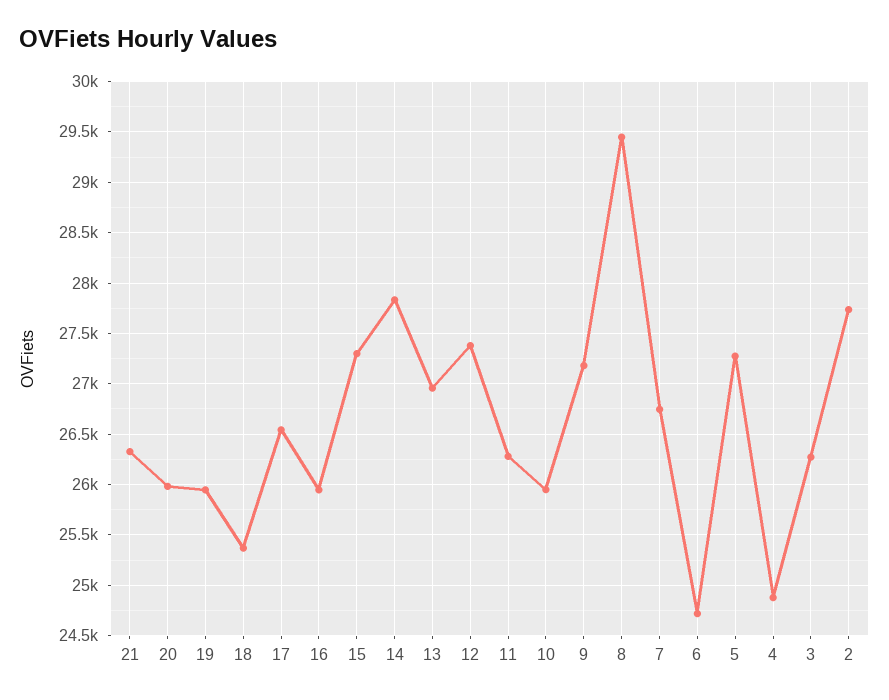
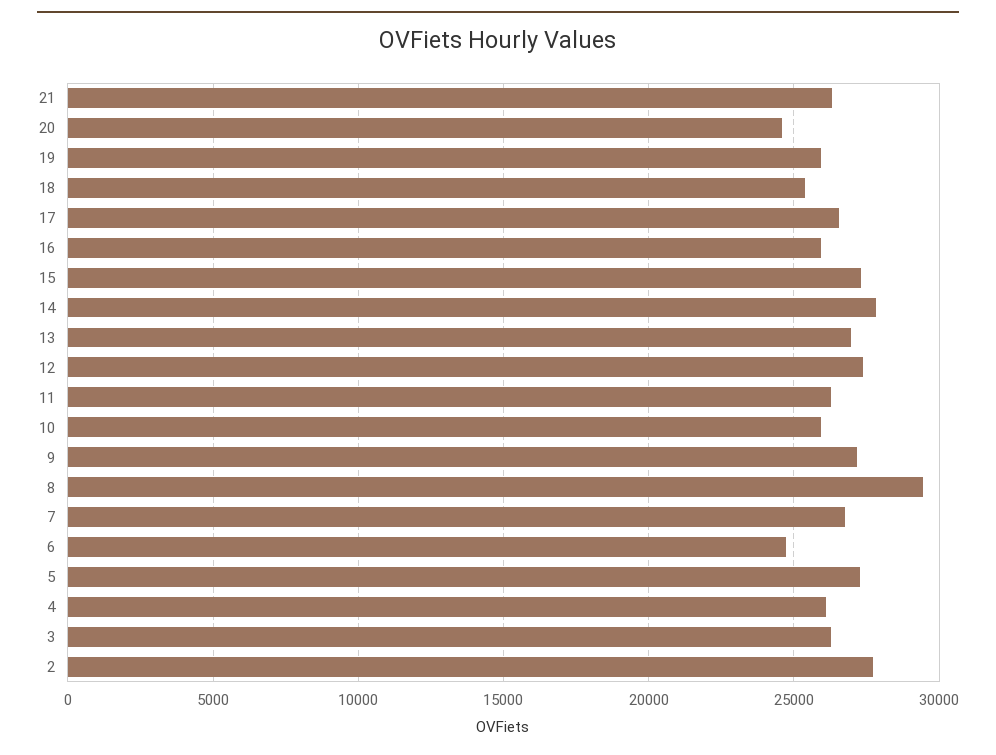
20: 26000 -> 24500
4: 24900 -> 26000

